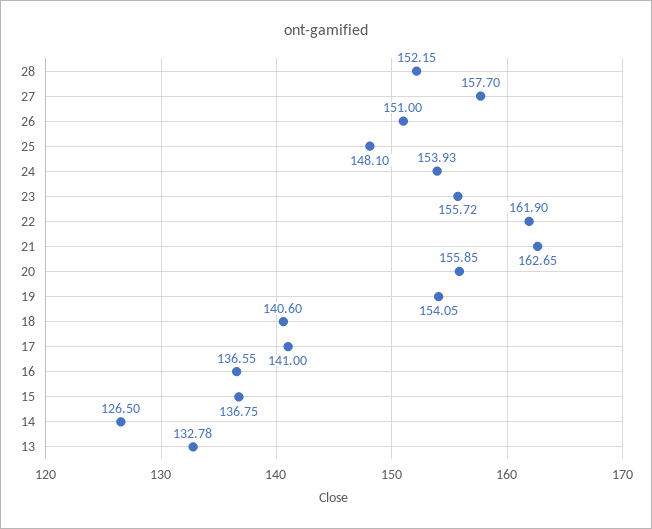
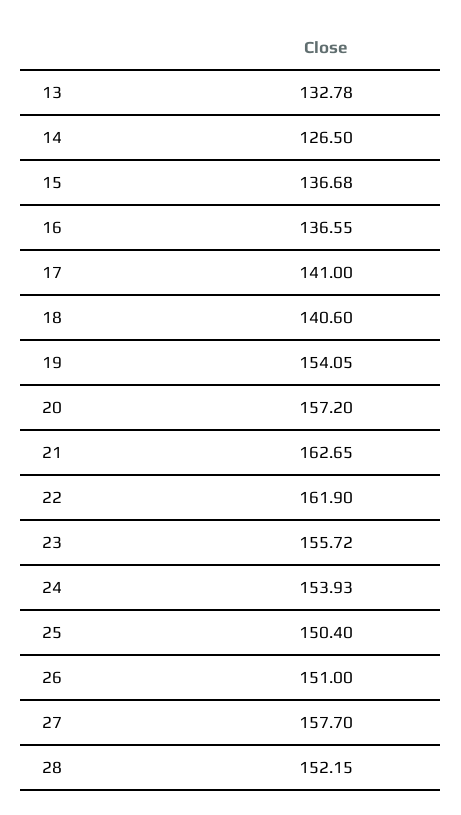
25: 148.1 -> 150.4
20: 155.85 -> 157.2
15: 136.75 -> 136.68

